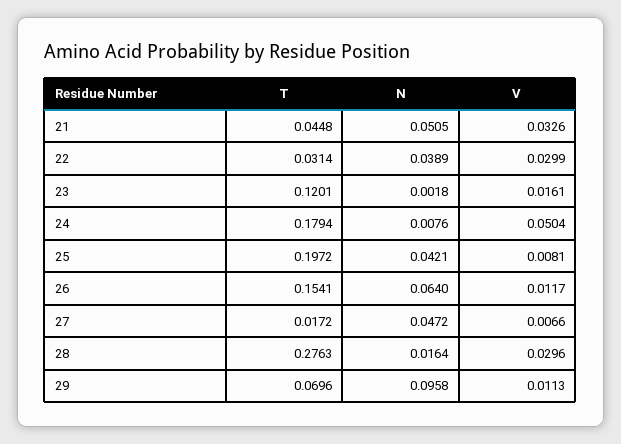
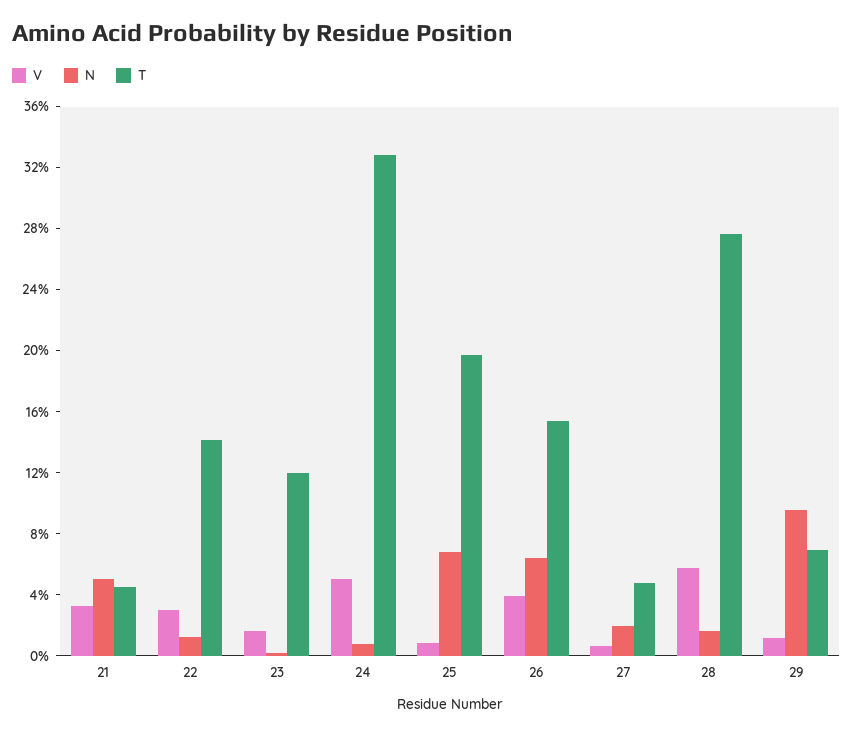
T, 22: 0.0314 -> 0.14
N, 22: 0.0389 -> 0.01
T, 24: 0.1794 -> 0.33
N, 25: 0.0421 -> 0.07
V, 26: 0.0117 -> 0.04
T, 27: 0.0172 -> 0.05
N, 27: 0.0472 -> 0.02
V, 28: 0.0296 -> 0.06

